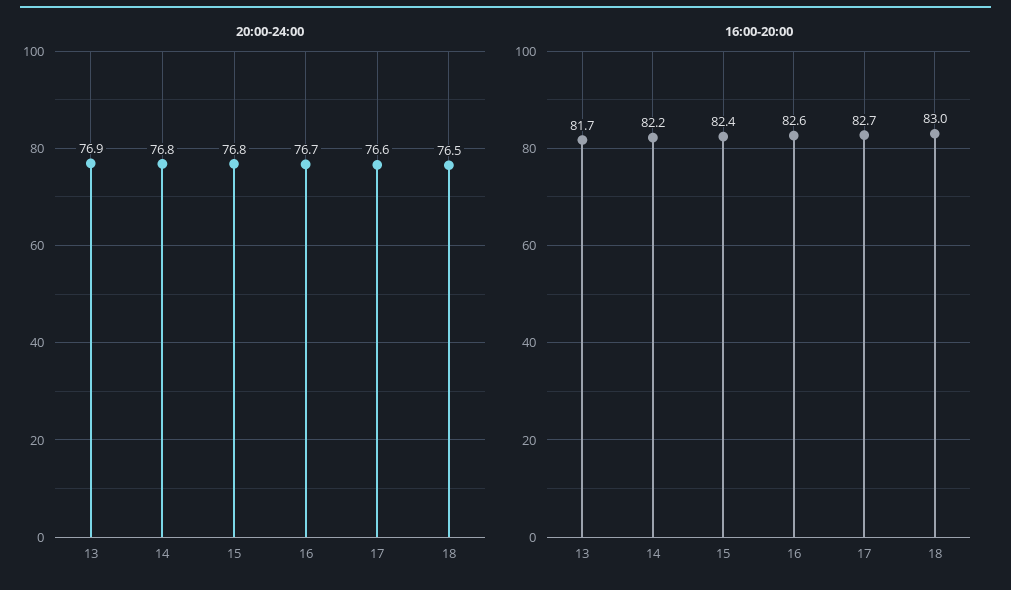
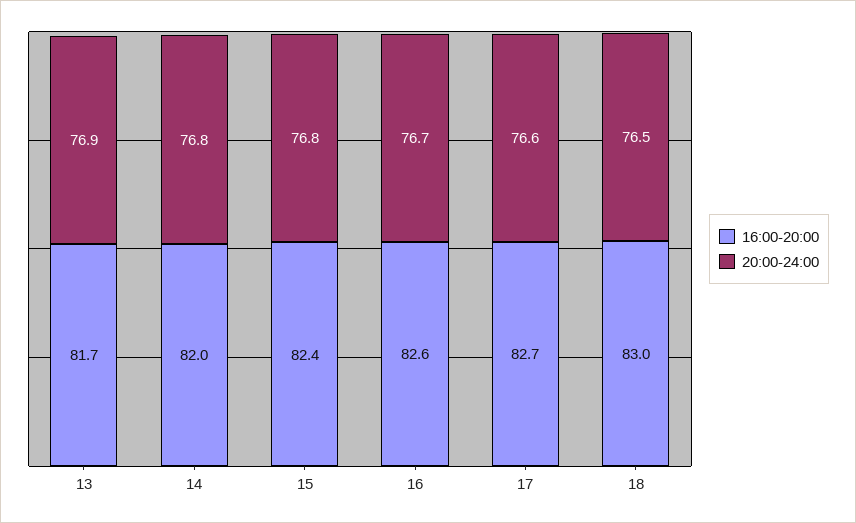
16:00-20:00, 14: 82.2 -> 82

